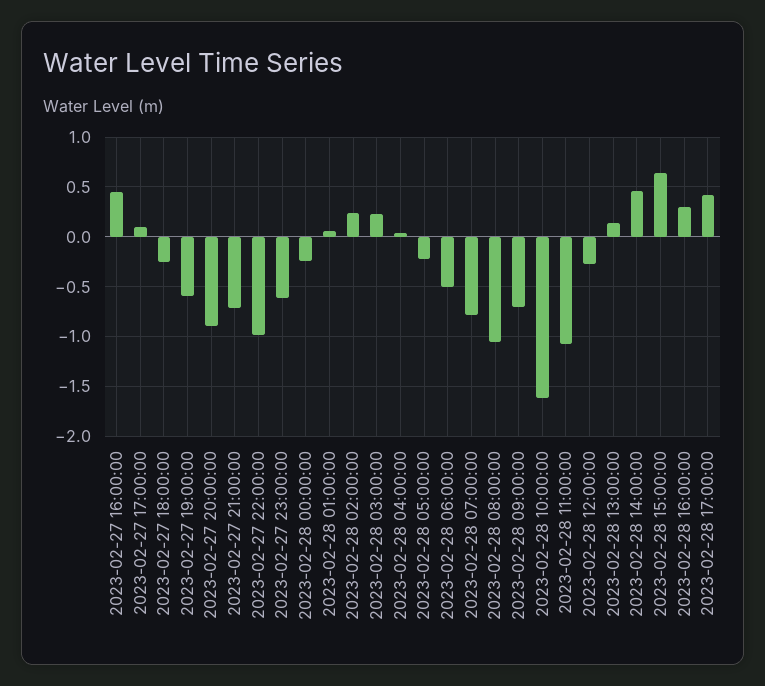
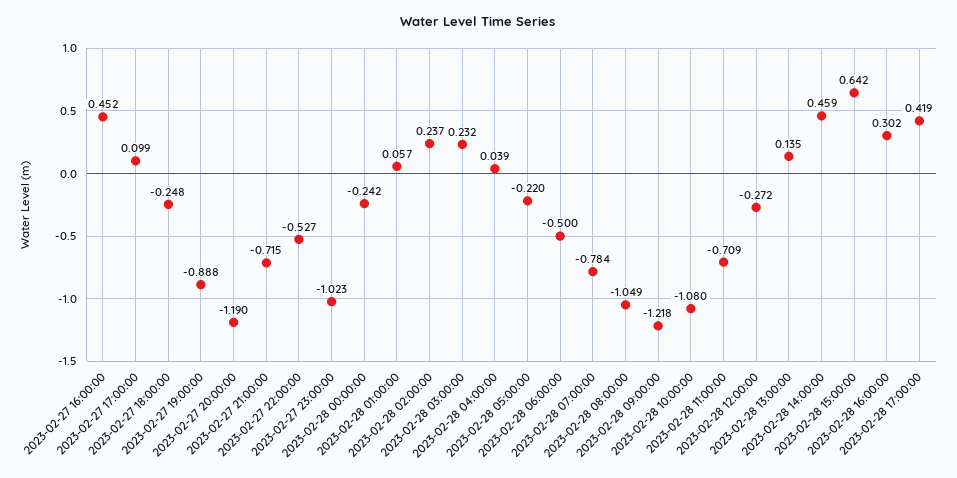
2023-02-27 19:00:00: -0.6 -> -0.888
2023-02-27 20:00:00: -0.9 -> -1.19
2023-02-27 22:00:00: -1 -> -0.527
2023-02-27 23:00:00: -0.6 -> -1.023
2023-02-28 09:00:00: -0.7 -> -1.218
2023-02-28 10:00:00: -1.6 -> -1.08
2023-02-28 11:00:00: -1.1 -> -0.709

